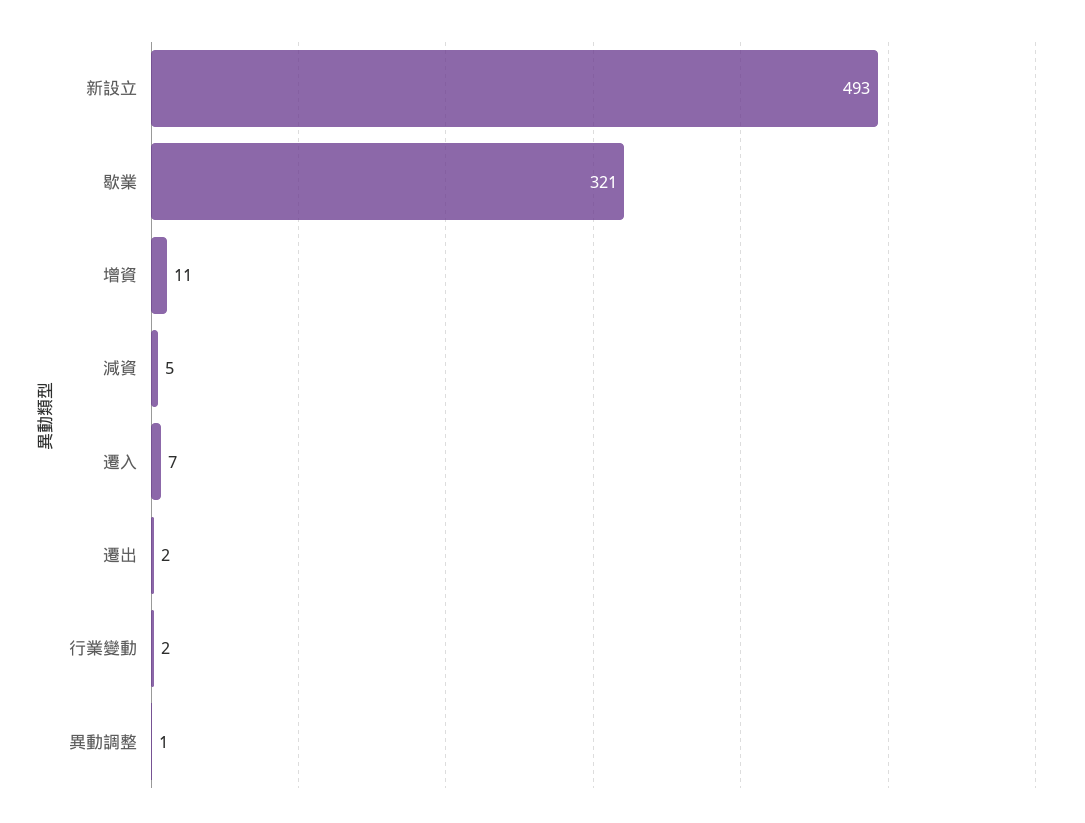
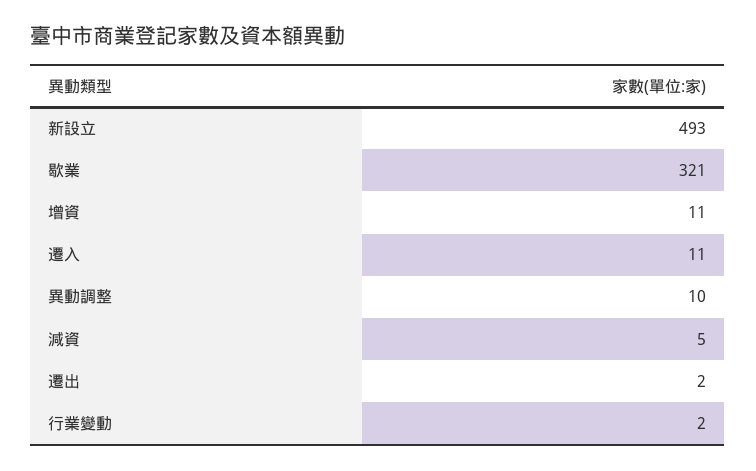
遷入: 7 -> 11
異動調整: 1 -> 10

